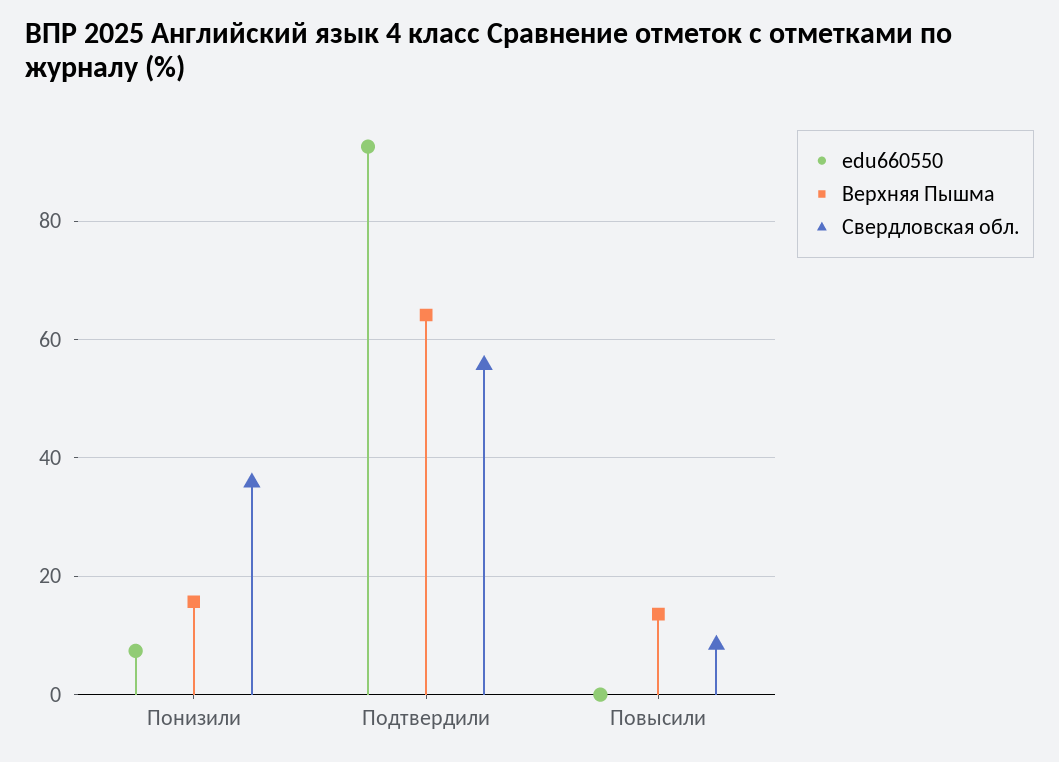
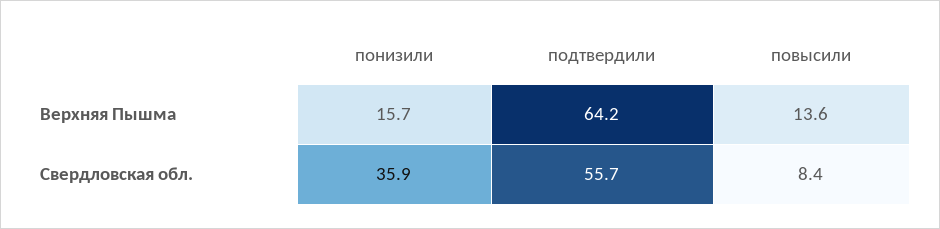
edu660550, Понизили: 8 -> none
edu660550, Подтвердили: 92 -> none
edu660550, Повысили: 0 -> none

